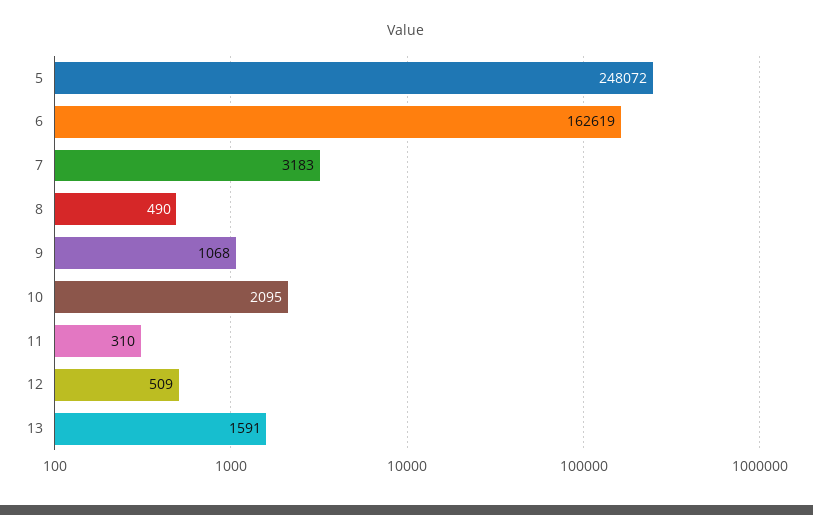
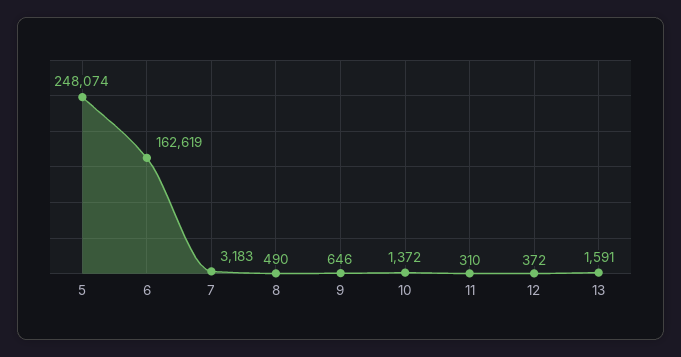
5: 248072 -> 248074
9: 1068 -> 646
10: 2095 -> 1372
12: 509 -> 372

